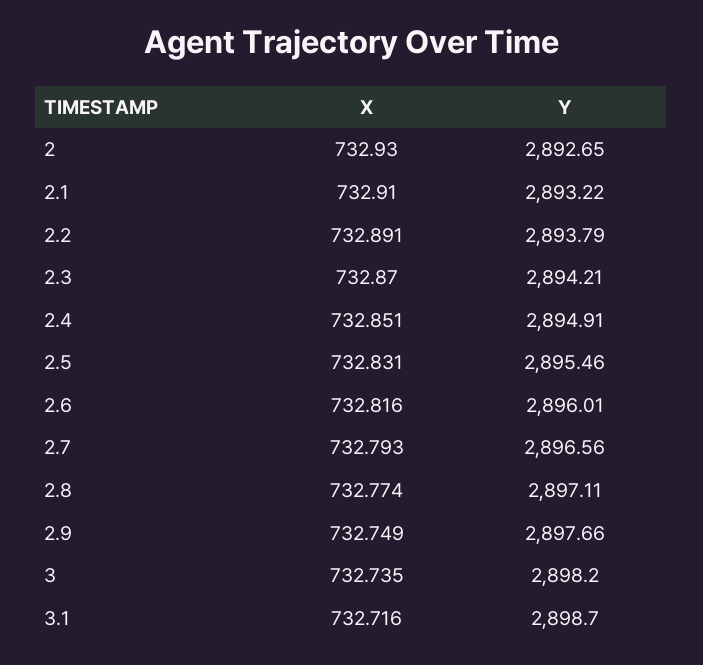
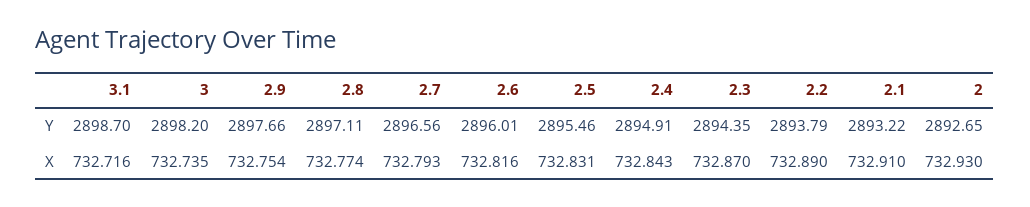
X, 2.2: 732.891 -> 732.89
Y, 2.3: 2894.21 -> 2894.35
X, 2.4: 732.851 -> 732.843
X, 2.9: 732.749 -> 732.754

